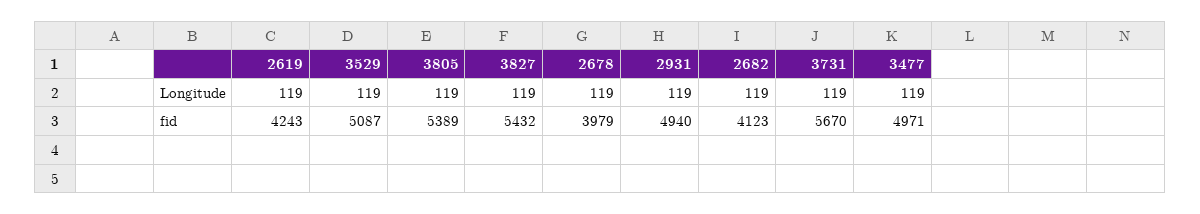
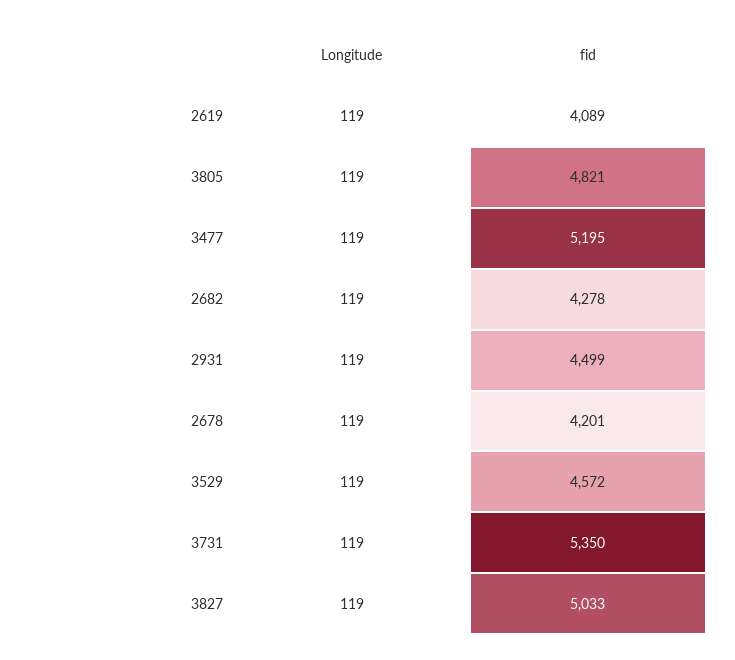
2619, fid: 4243 -> 4089
3529, fid: 5087 -> 4572
3805, fid: 5389 -> 4821
3827, fid: 5432 -> 5033
2678, fid: 3979 -> 4201
2931, fid: 4940 -> 4499
2682, fid: 4123 -> 4278
3731, fid: 5670 -> 5350
3477, fid: 4971 -> 5195

